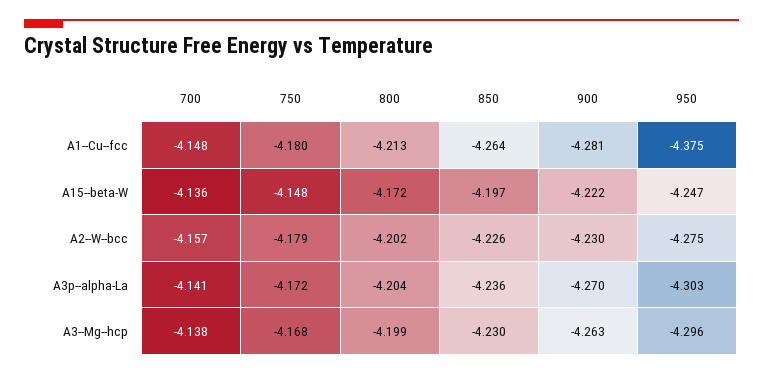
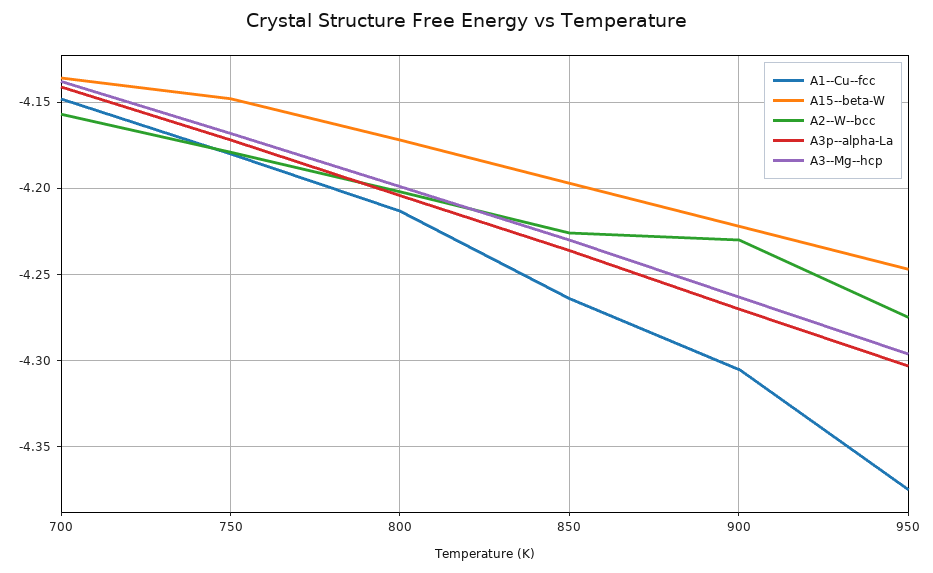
A1--Cu--fcc, 900: -4.281 -> -4.305

